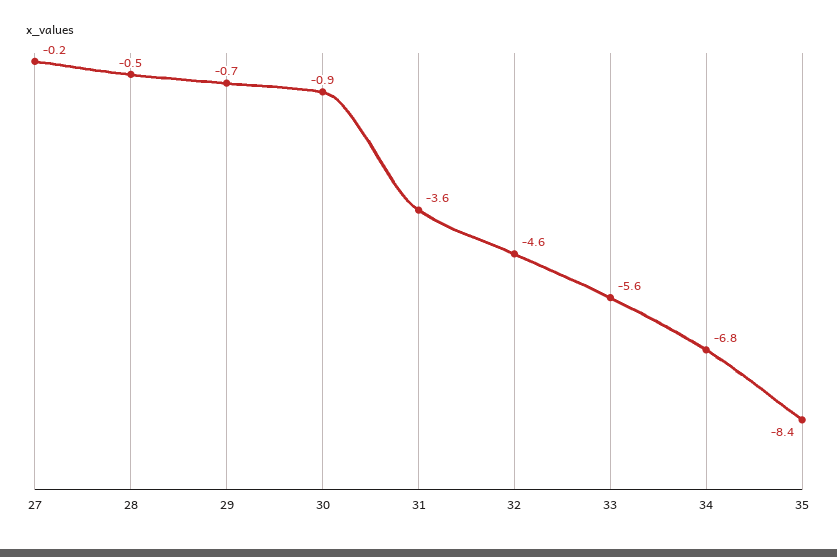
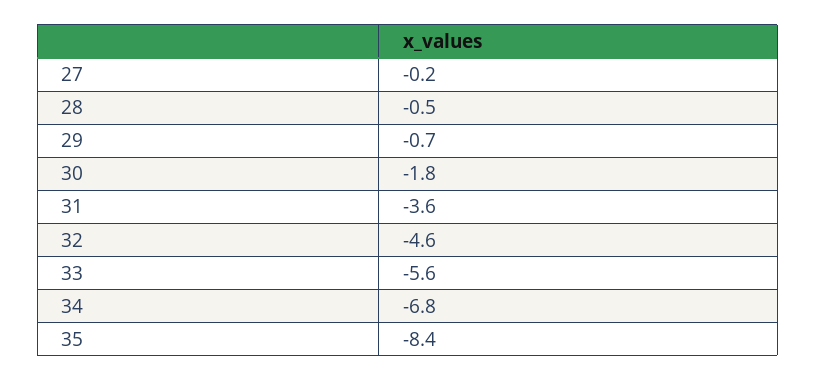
30: -0.9 -> -1.8

